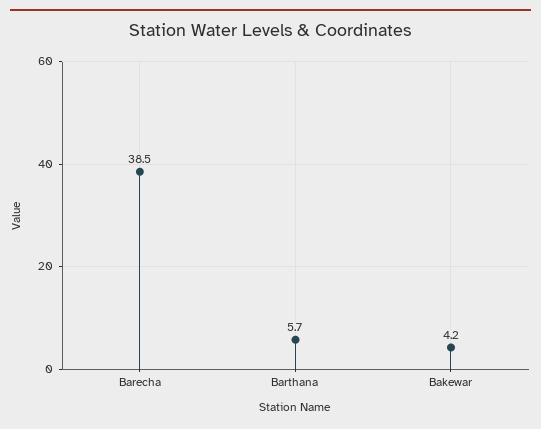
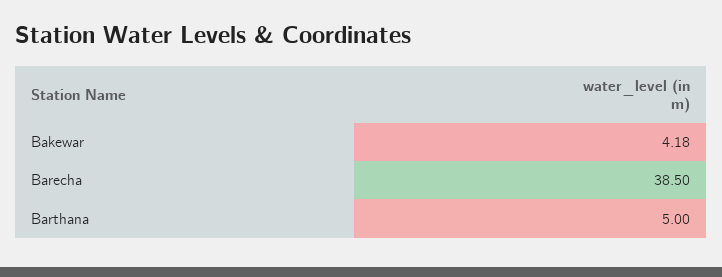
Barthana: 5.7 -> 5

